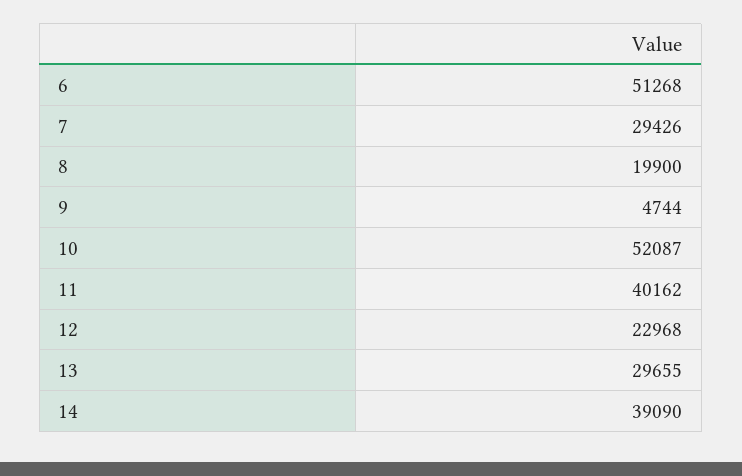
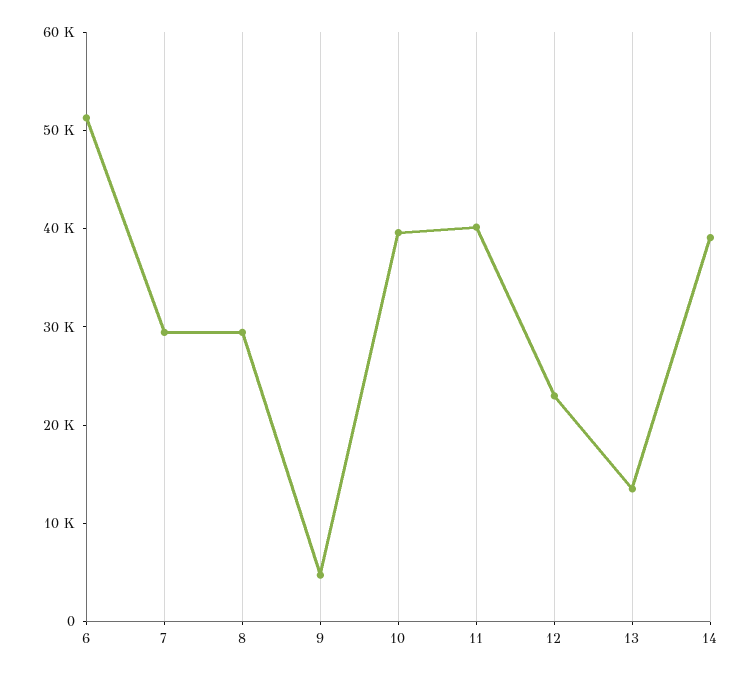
8: 19900 -> 30000
10: 52087 -> 40000
13: 29655 -> 14000

